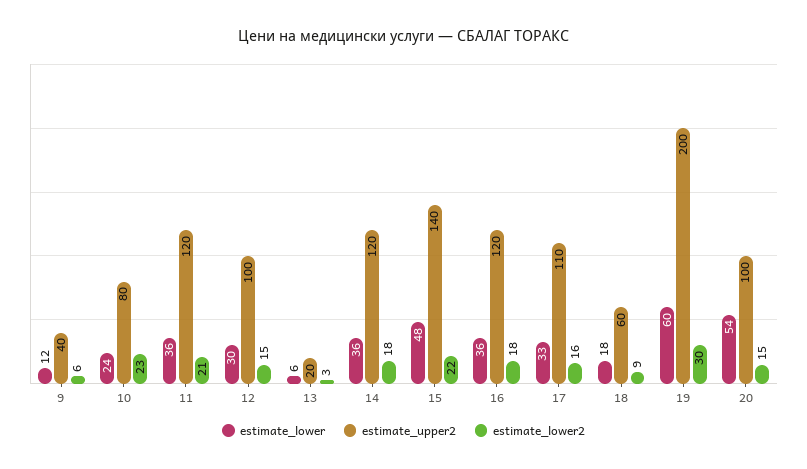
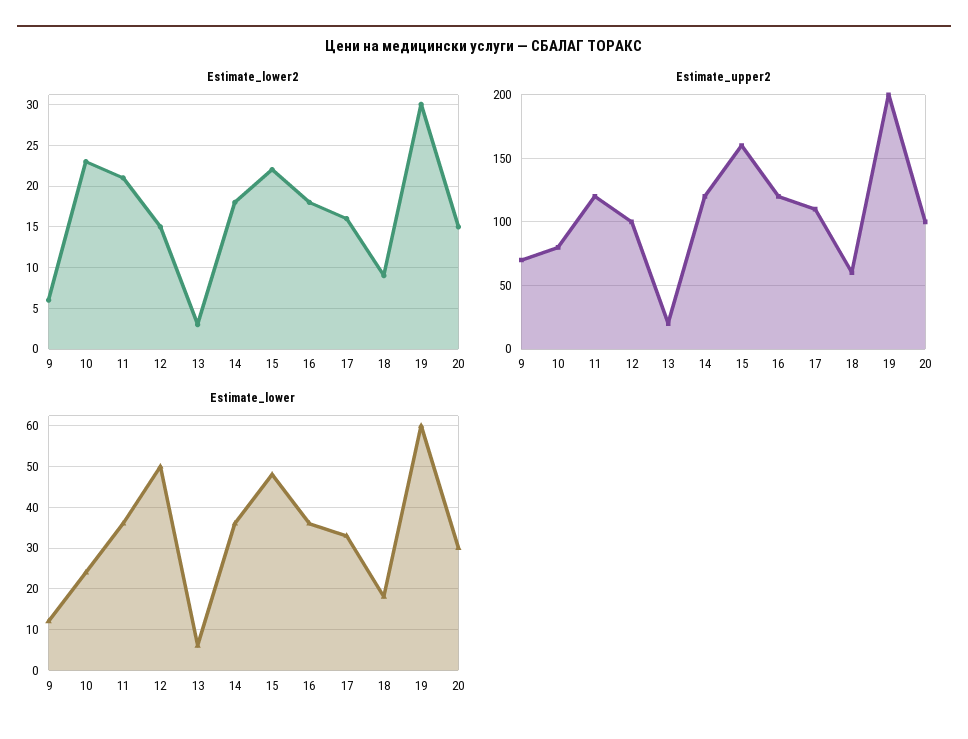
estimate_upper2, 9: 40 -> 70
estimate_lower, 12: 30 -> 50
estimate_upper2, 15: 140 -> 160
estimate_lower, 20: 54 -> 30

